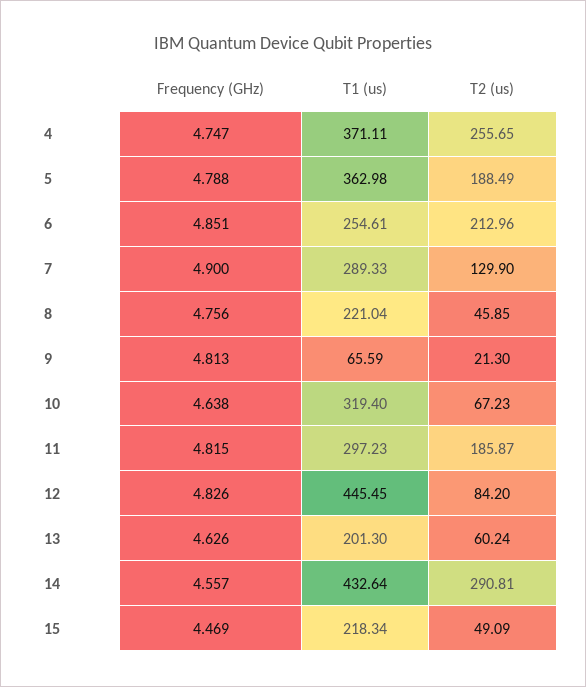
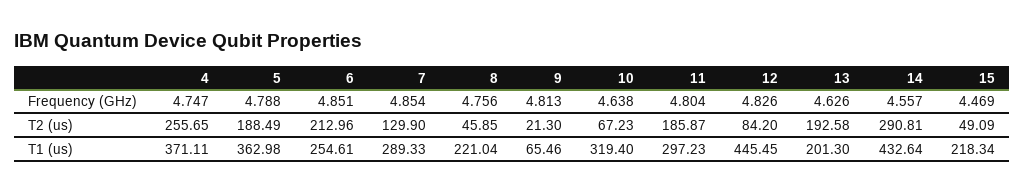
Frequency (GHz), 7: 4.9 -> 4.854
T1 (us), 9: 65.59 -> 65.46
Frequency (GHz), 11: 4.815 -> 4.804
T2 (us), 13: 60.24 -> 192.58

